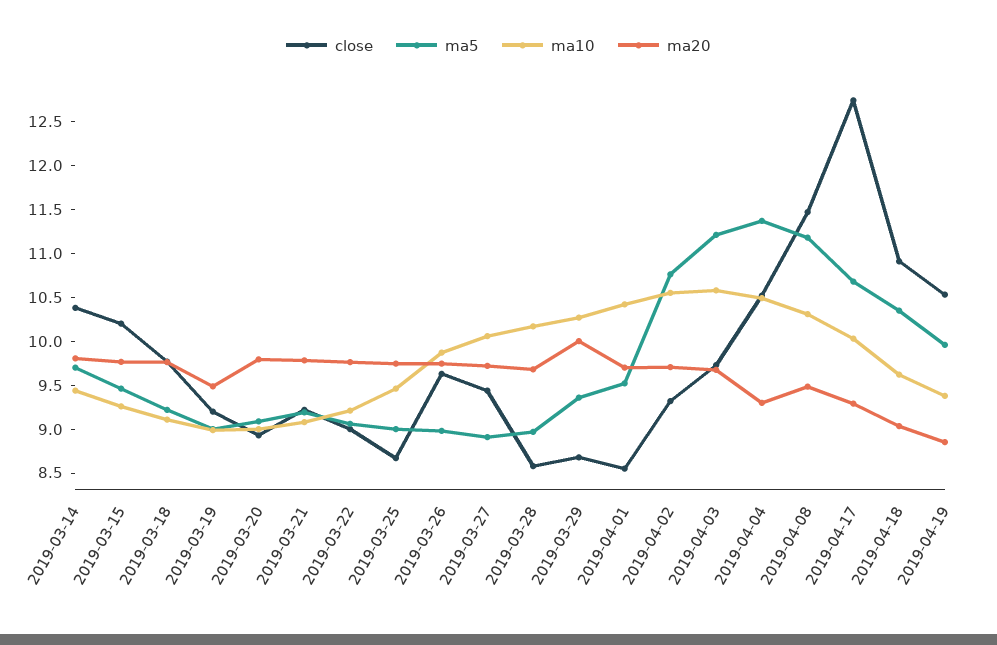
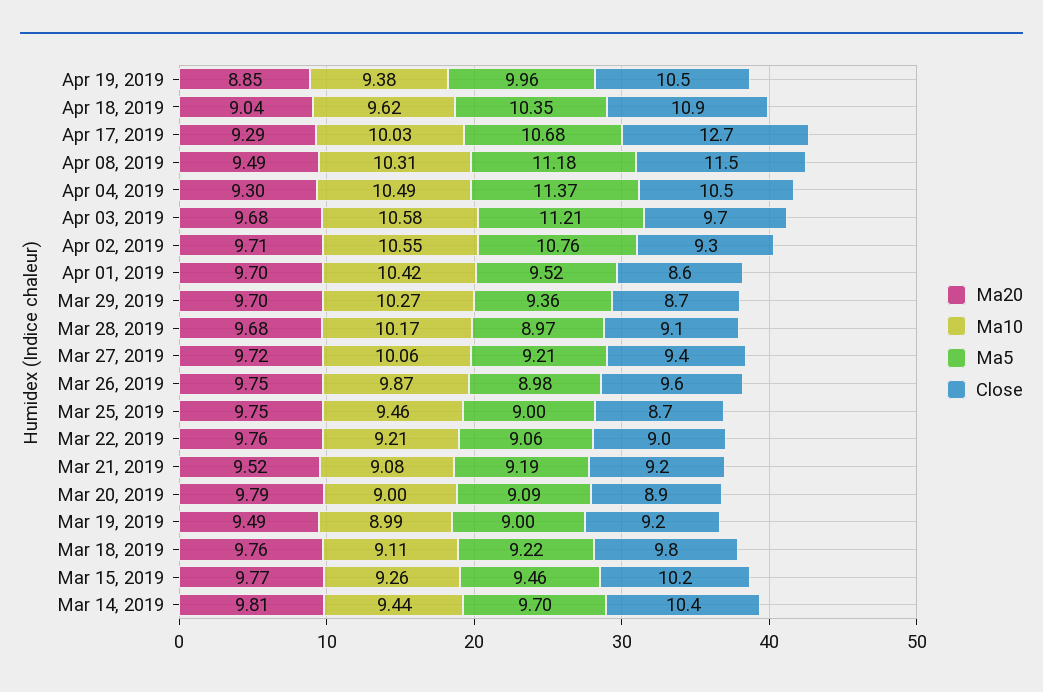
ma20, 2019-03-21: 9.8 -> 9.52
ma5, 2019-03-27: 8.9 -> 9.21
close, 2019-03-28: 8.6 -> 9.1
ma20, 2019-03-29: 10 -> 9.7

